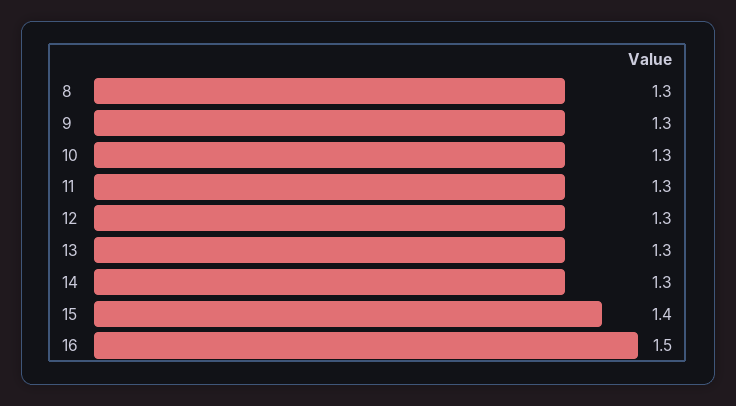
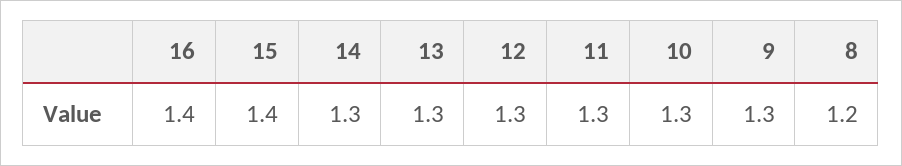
8: 1.3 -> 1.2
16: 1.5 -> 1.4

